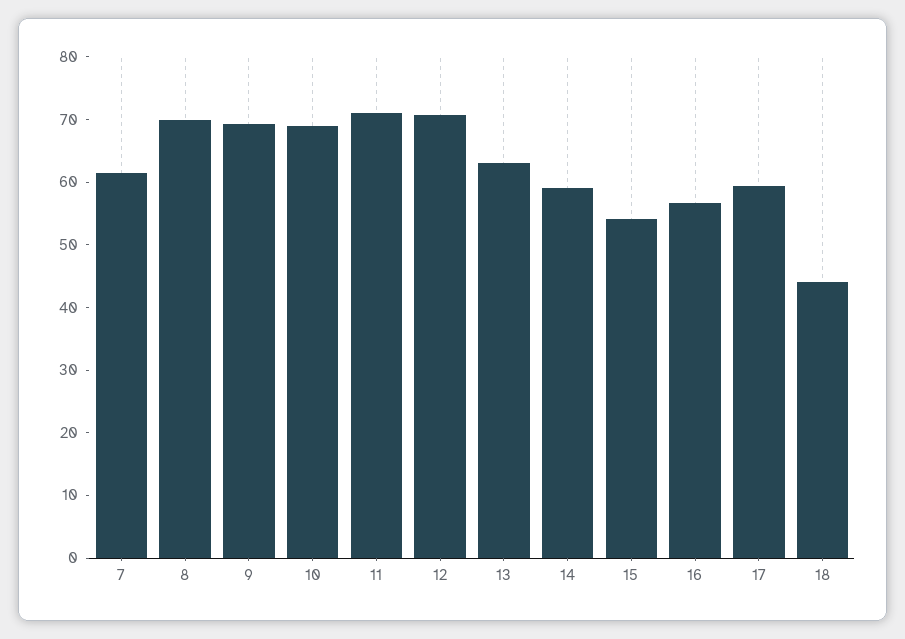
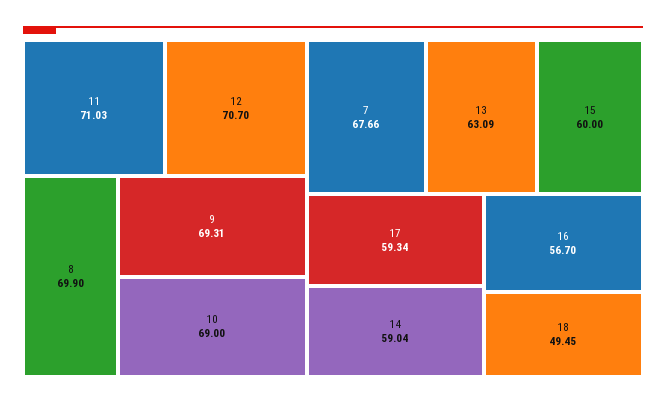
7: 62 -> 67.66
15: 54 -> 60
18: 44 -> 49.45

